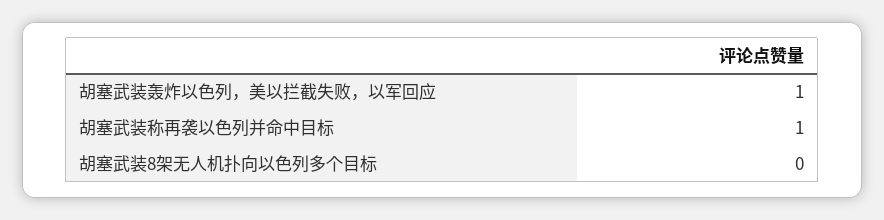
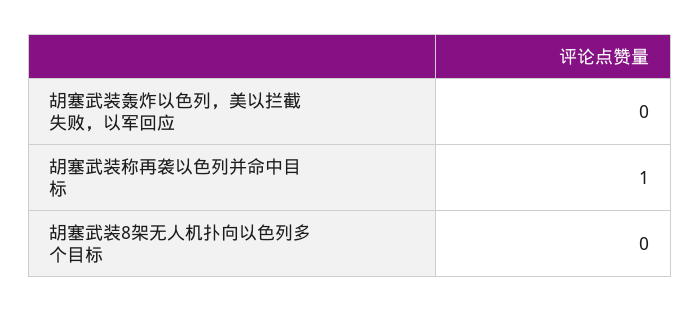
胡塞武装轰炸以色列，美以拦截失败，以军回应: 1 -> 0

